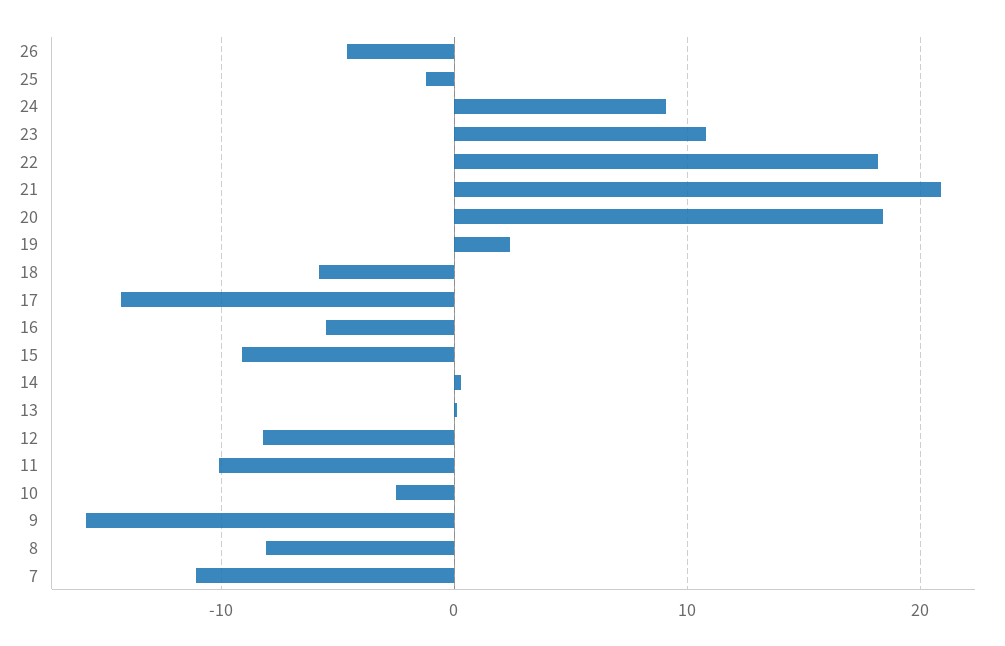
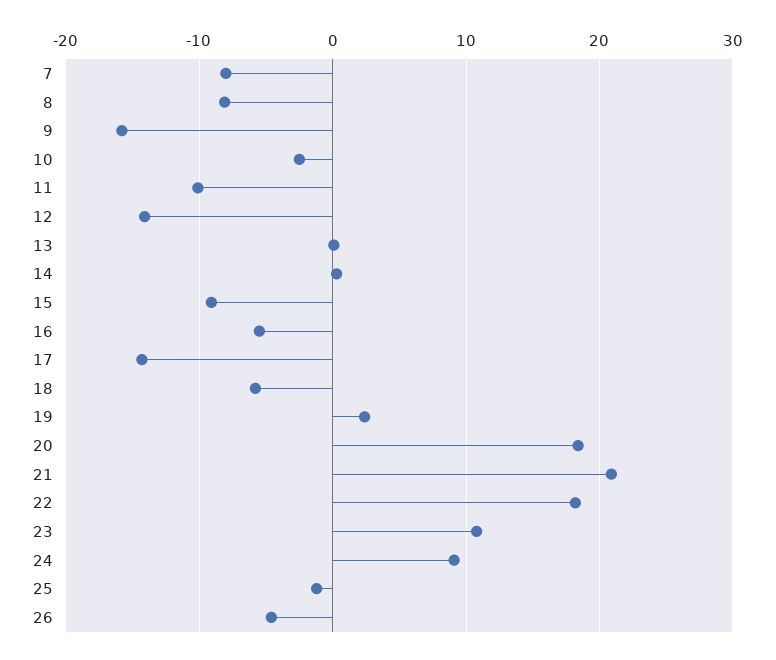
12: -8 -> -14
7: -11 -> -8

